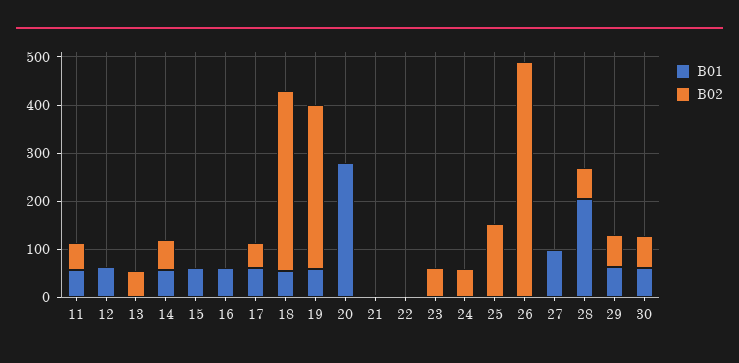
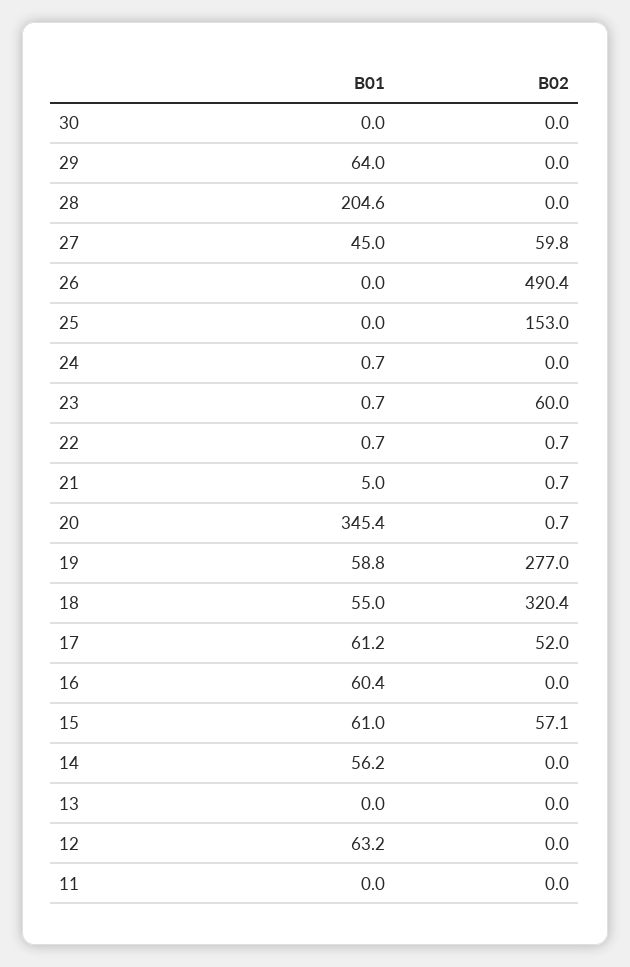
B01, 11: 60 -> 0
B02, 11: 60 -> 0
B02, 13: 60 -> 0
B02, 14: 60 -> 0
B02, 15: 0 -> 57.1
B02, 18: 380 -> 320.4
B02, 19: 340 -> 277
B01, 20: 280 -> 345.4
B02, 24: 60 -> 0
B01, 27: 100 -> 45
B02, 27: 0 -> 59.8
B02, 28: 60 -> 0
B02, 29: 60 -> 0
B01, 30: 60 -> 0
B02, 30: 60 -> 0

